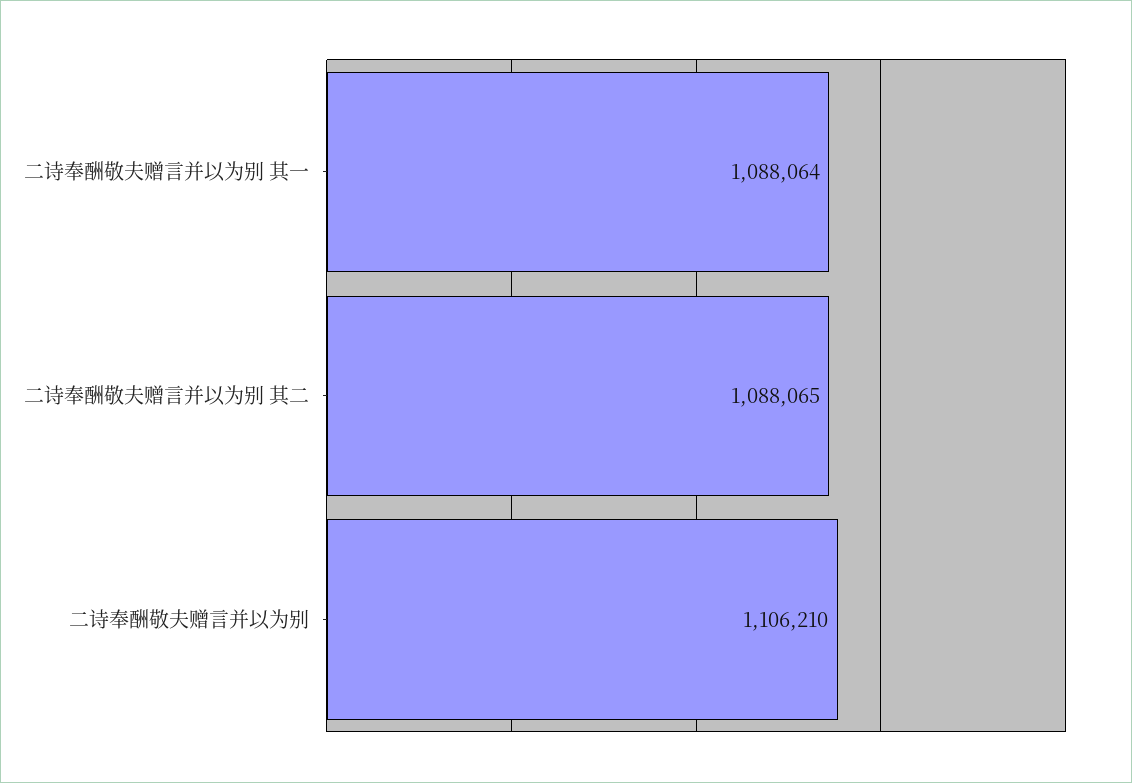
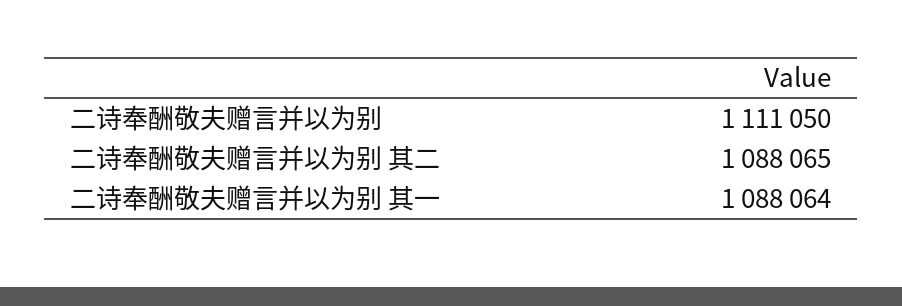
二诗奉酬敬夫赠言并以为别: 1106210 -> 1111050

